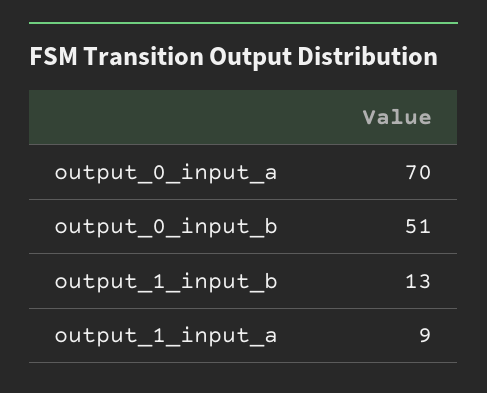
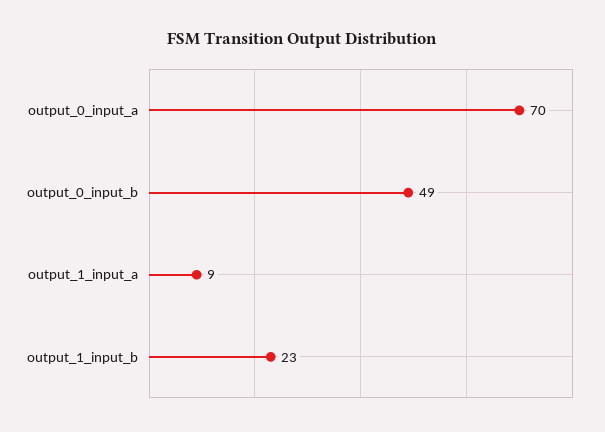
output_0_input_b: 51 -> 49
output_1_input_b: 13 -> 23

